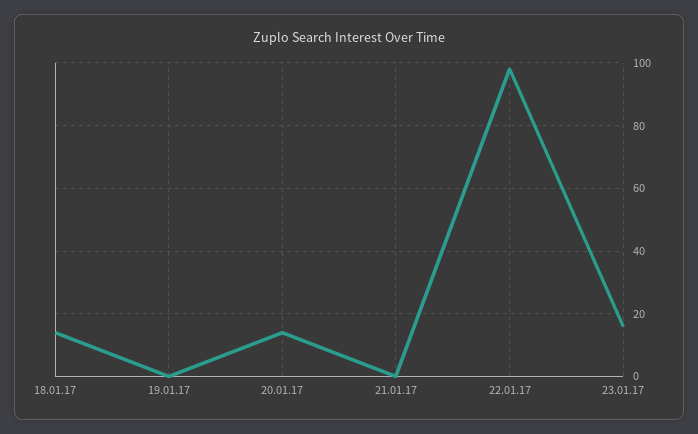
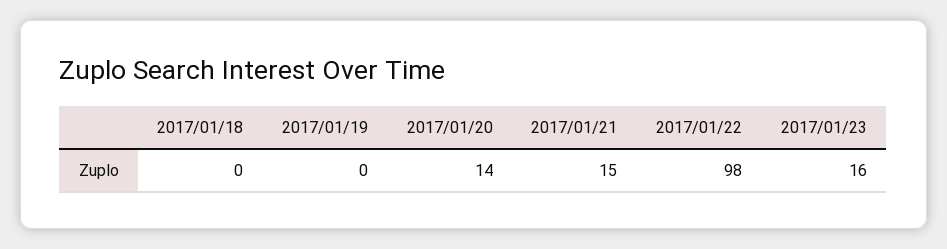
18.01.17: 15 -> 0
21.01.17: 0 -> 15

